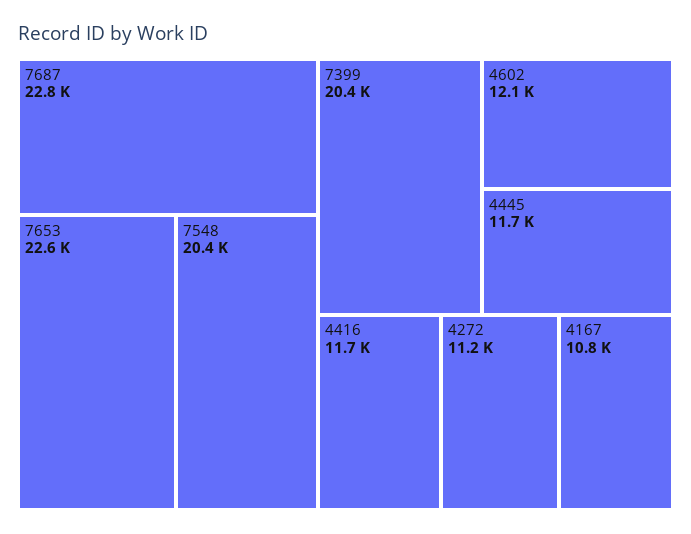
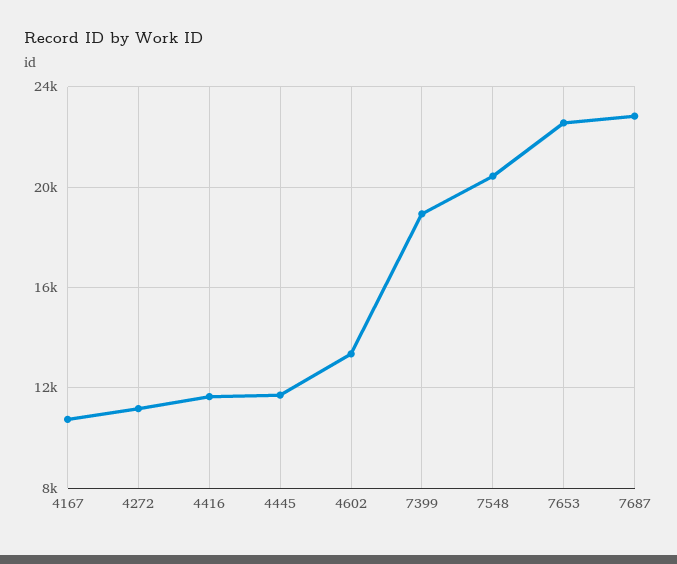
7399: 20400 -> 19000
4602: 12100 -> 13500

